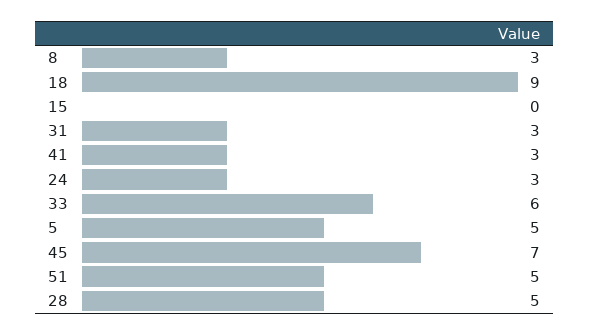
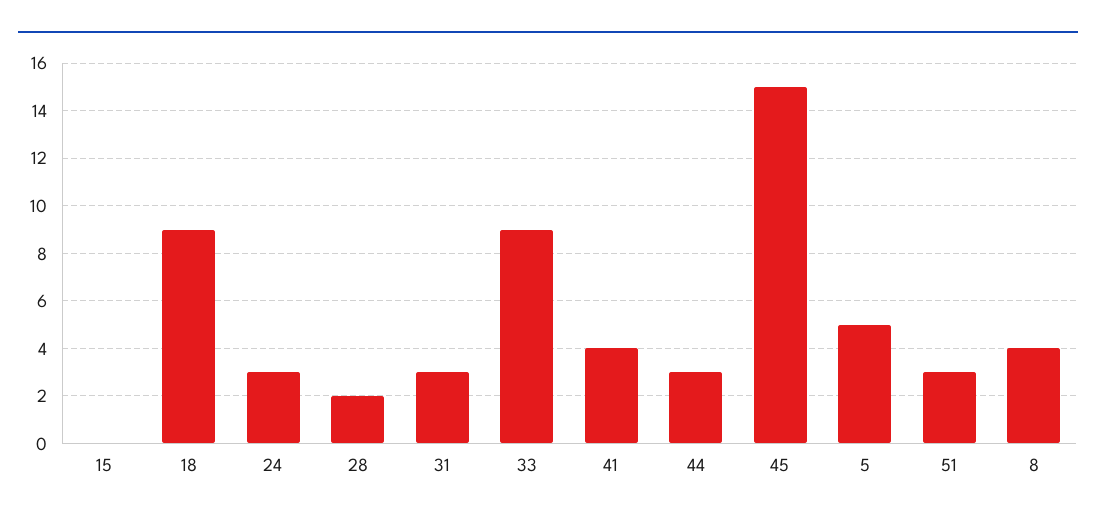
8: 3 -> 4
41: 3 -> 4
33: 6 -> 9
45: 7 -> 15
51: 5 -> 3
28: 5 -> 2
44: none -> 3

